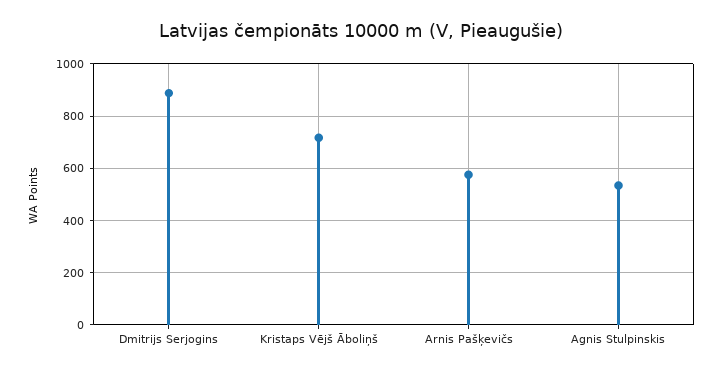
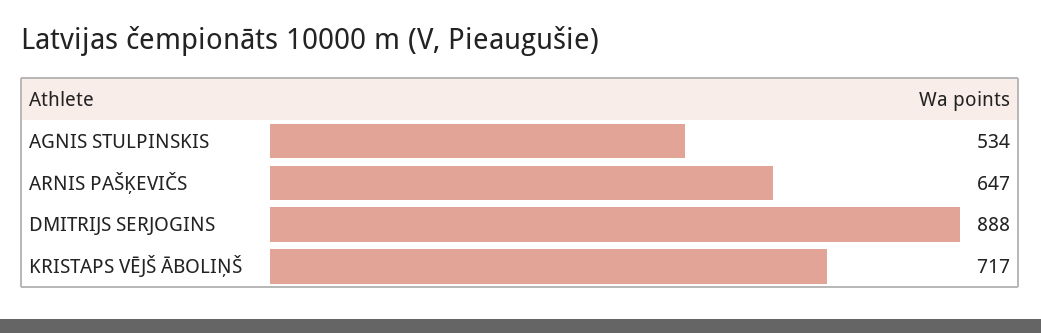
Arnis Pašķevičs: 575 -> 647

